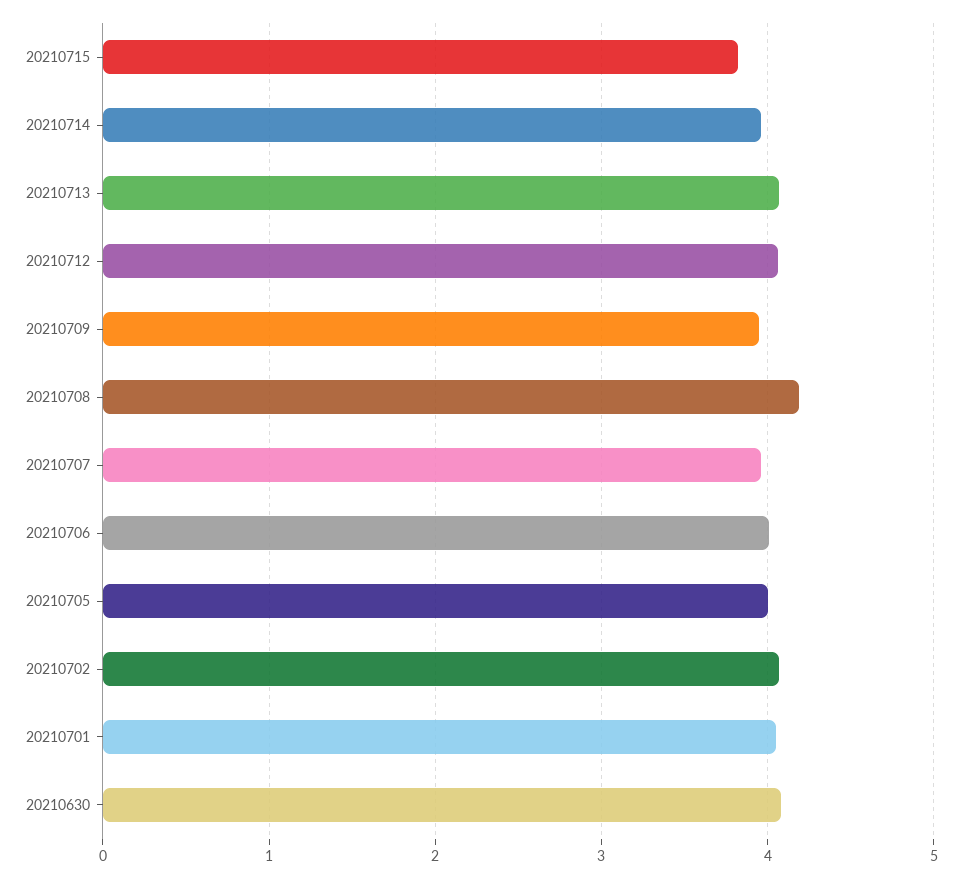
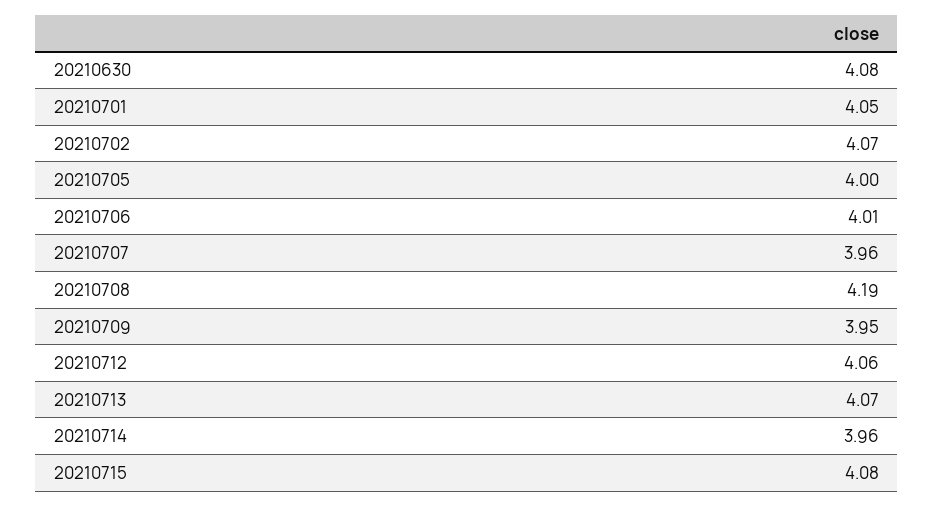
20210715: 3.8 -> 4.08

